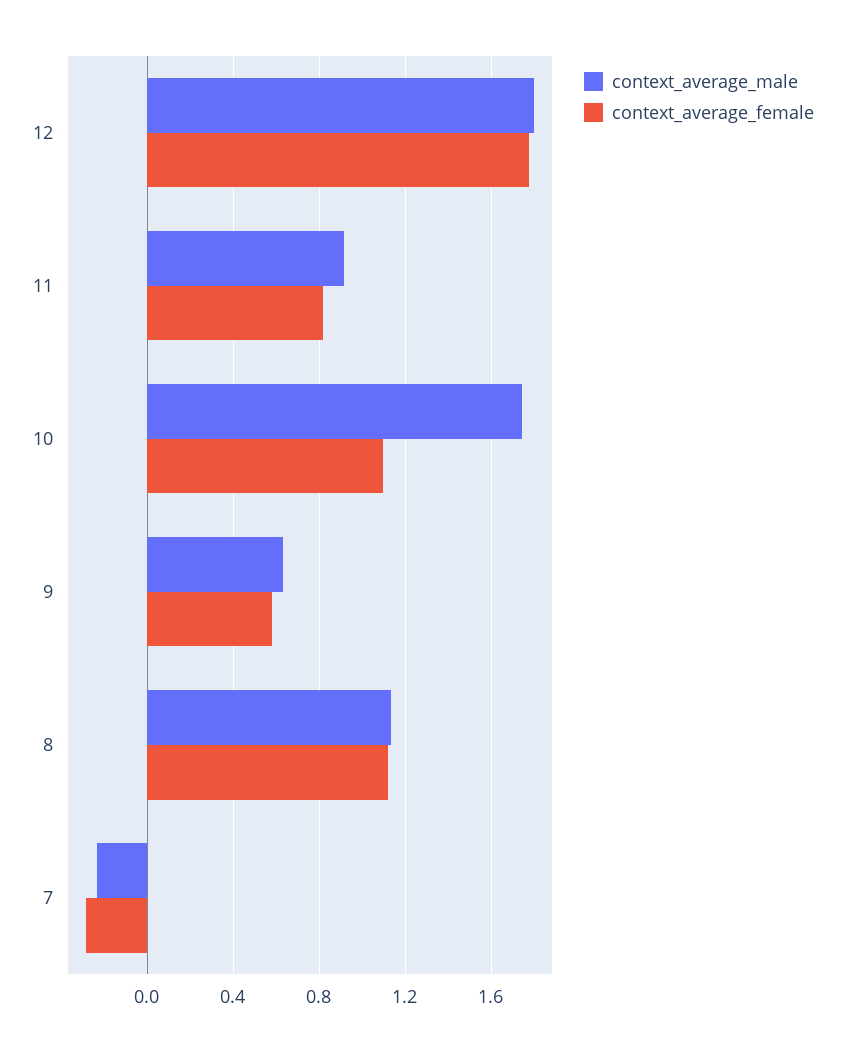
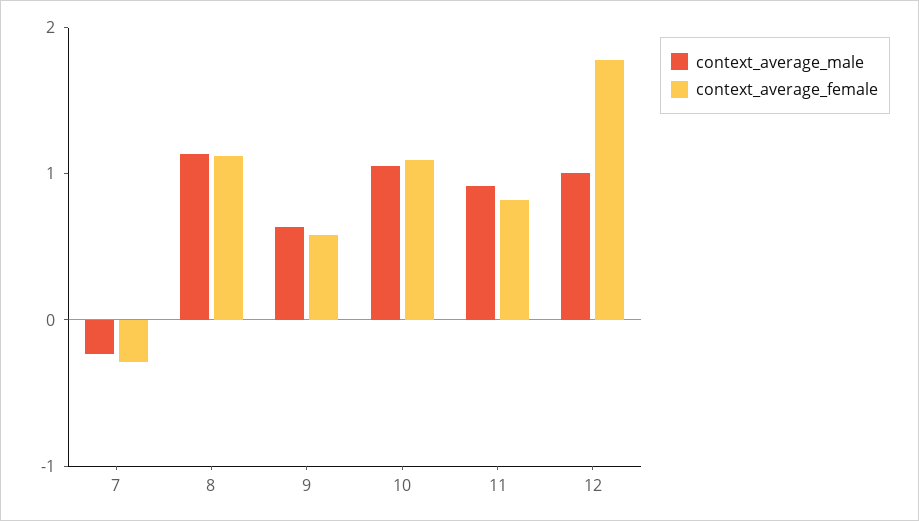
context_average_male, 12: 1.8 -> 1
context_average_male, 10: 1.75 -> 1

